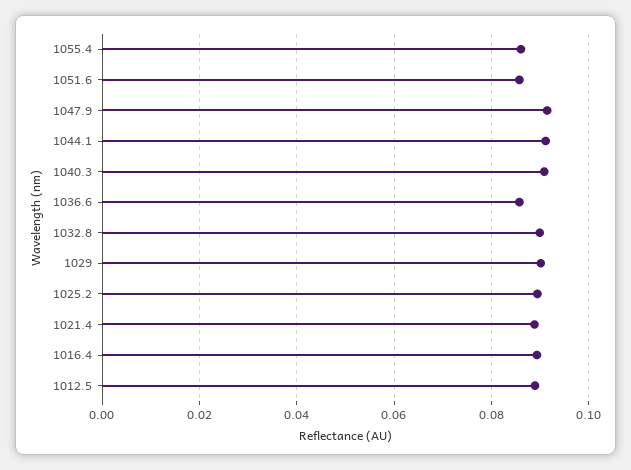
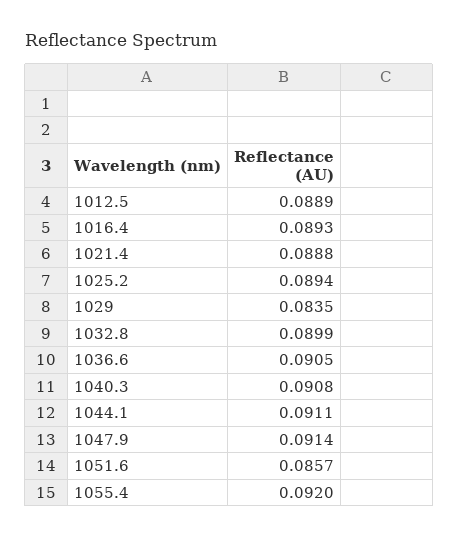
1055.4: 0.086 -> 0.092
1036.6: 0.086 -> 0.0905
1029: 0.09 -> 0.0835

